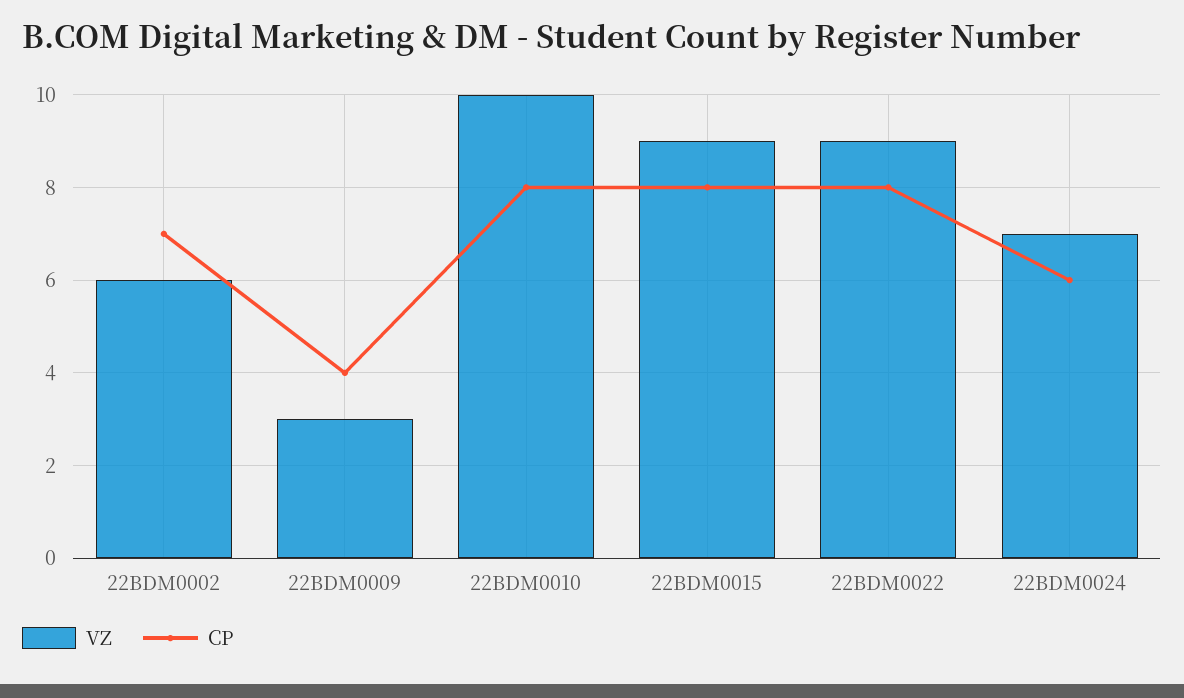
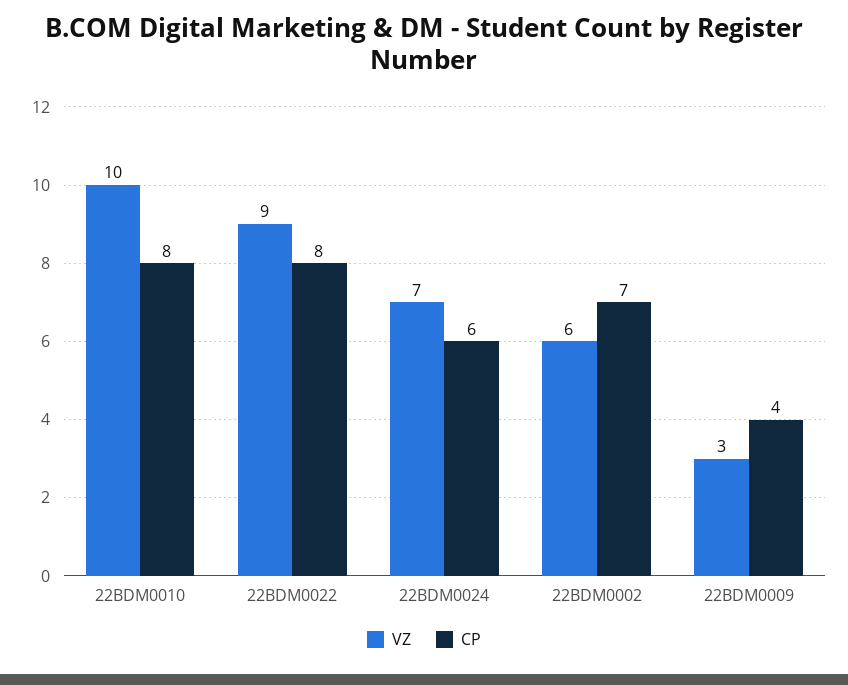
VZ, 22BDM0015: 9 -> none
CP, 22BDM0015: 8 -> none

